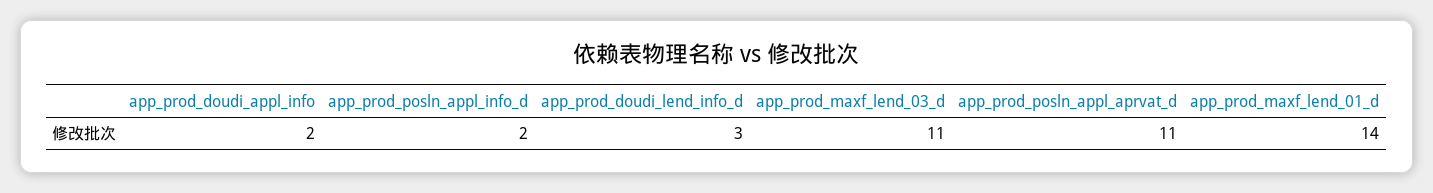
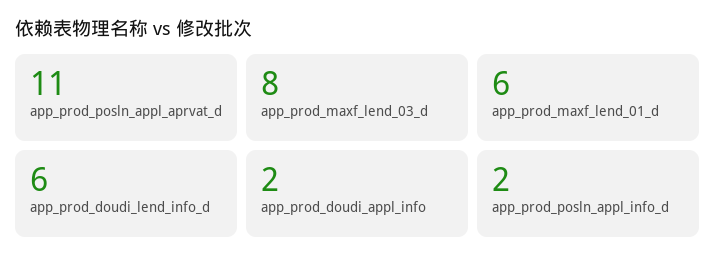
app_prod_doudi_lend_info_d: 3 -> 6
app_prod_maxf_lend_03_d: 11 -> 8
app_prod_maxf_lend_01_d: 14 -> 6

